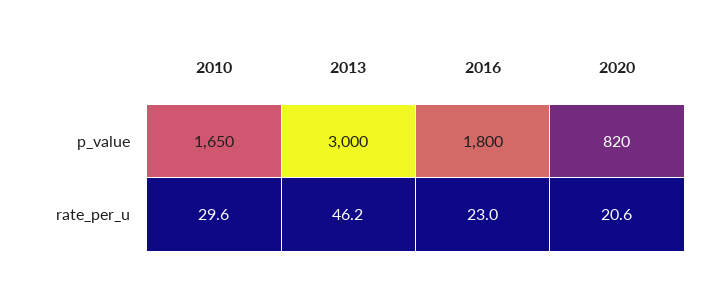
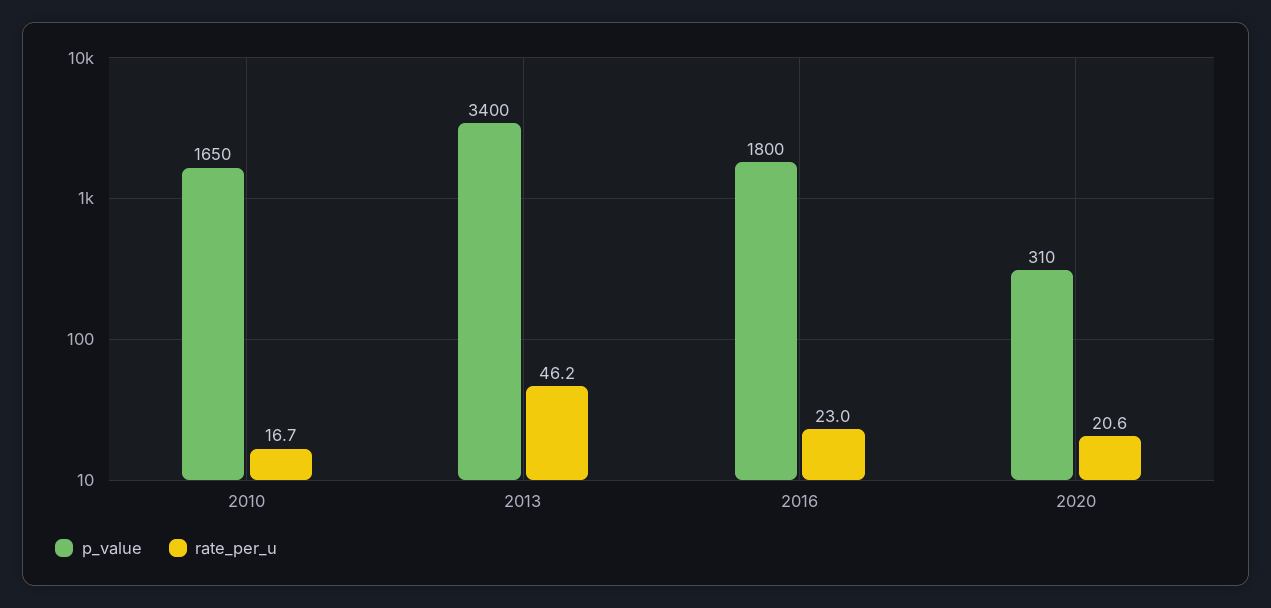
p_value, 2013: 3000 -> 3400
p_value, 2020: 820 -> 310
rate_per_u, 2010: 29.6 -> 16.7

